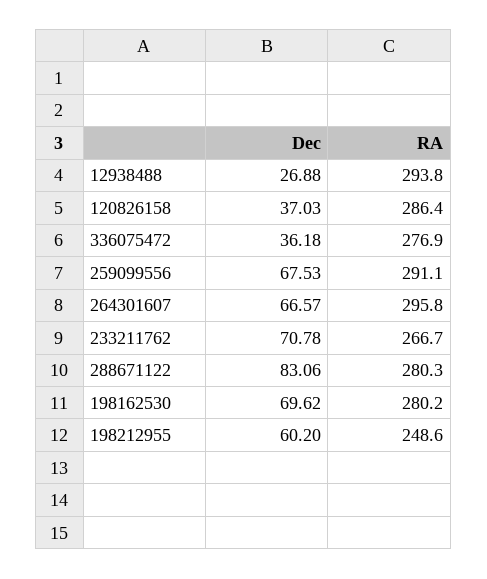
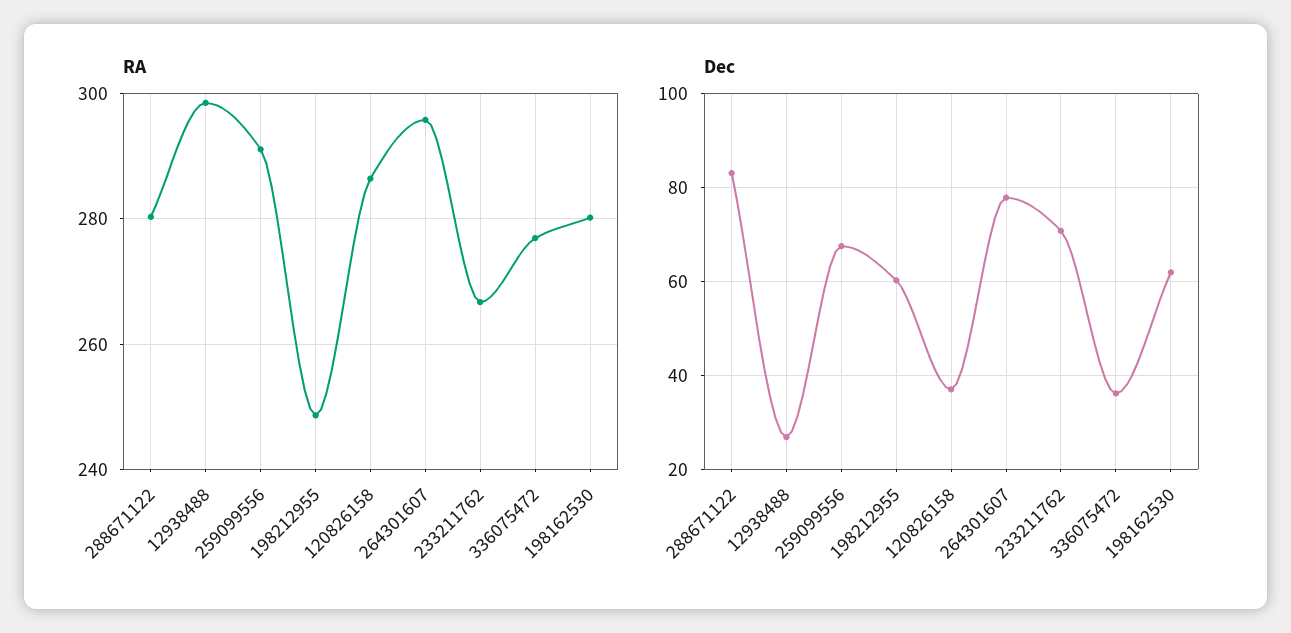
RA, 12938488: 293.8 -> 298
Dec, 264301607: 66.57 -> 78
Dec, 198162530: 69.62 -> 62

